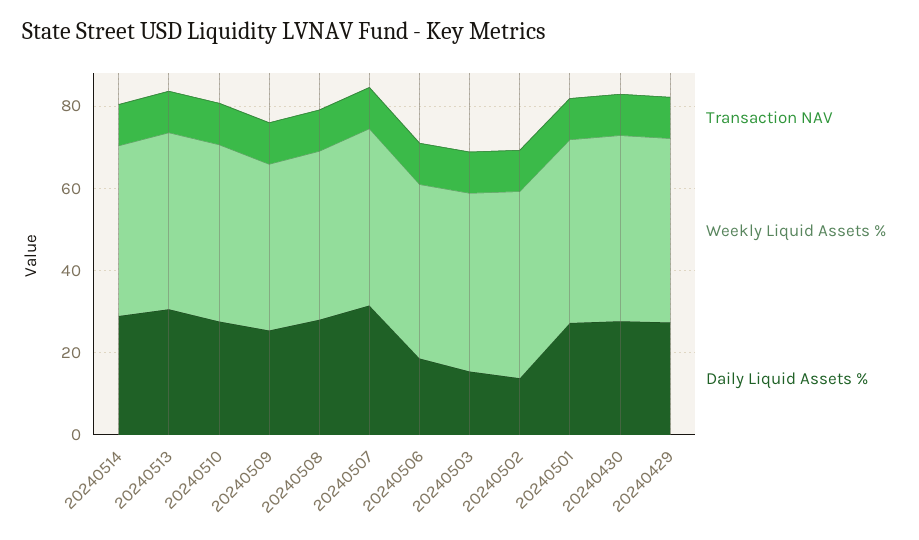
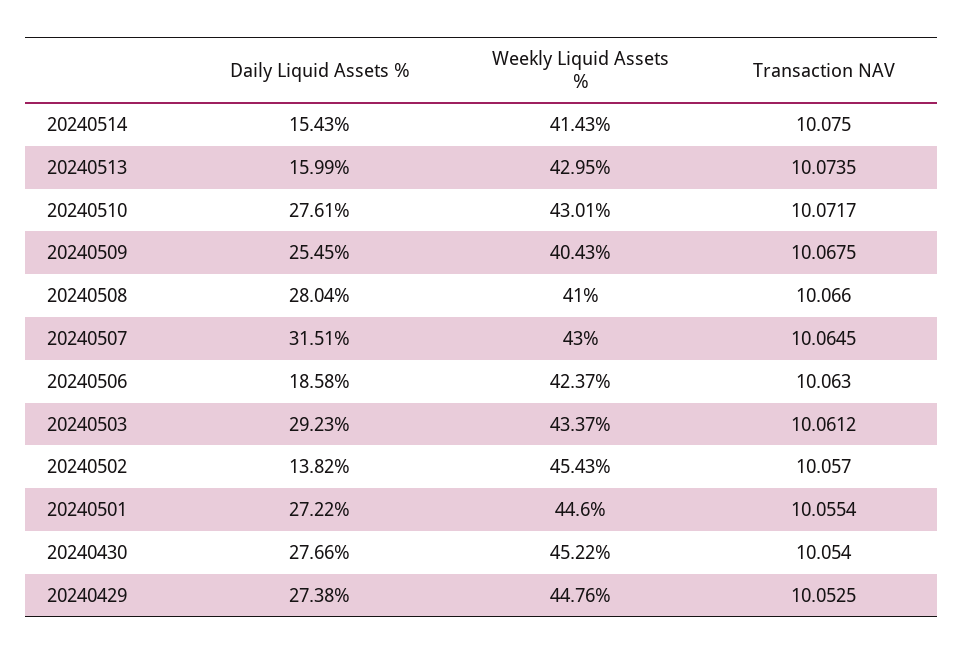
Daily Liquid Assets %, 20240514: 30 -> 15.43
Daily Liquid Assets %, 20240513: 30 -> 15.99
Daily Liquid Assets %, 20240503: 15 -> 29.23

